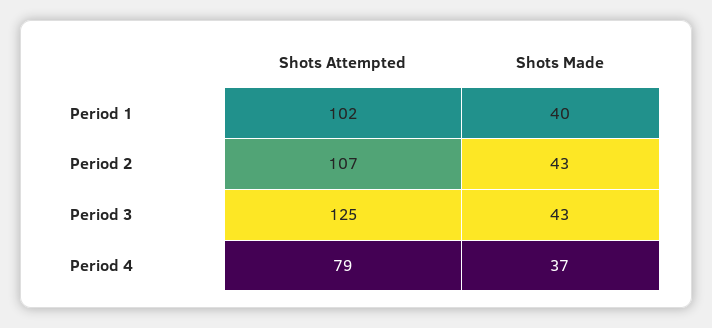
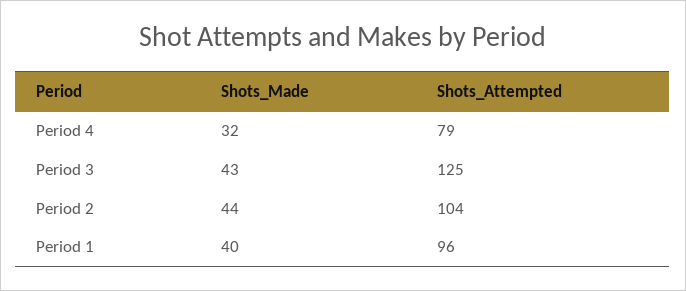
Shots Attempted, Period 1: 102 -> 96
Shots Attempted, Period 2: 107 -> 104
Shots Made, Period 2: 43 -> 44
Shots Made, Period 4: 37 -> 32

